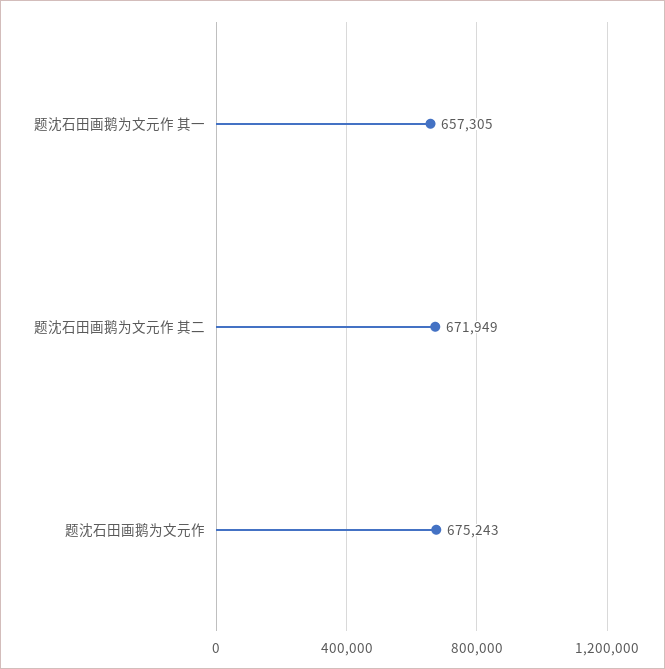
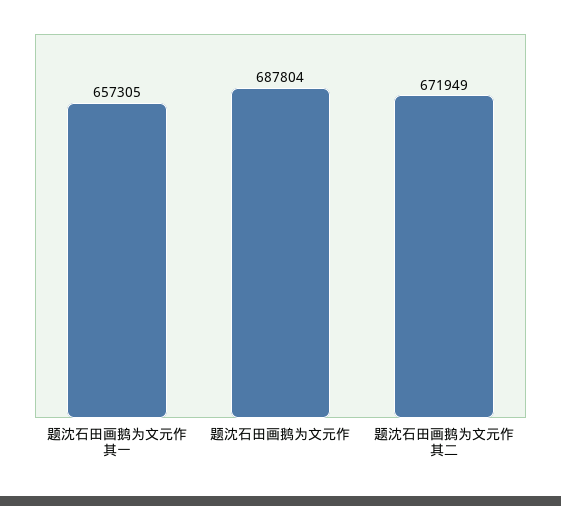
题沈石田画鹅为文元作: 675243 -> 687804

